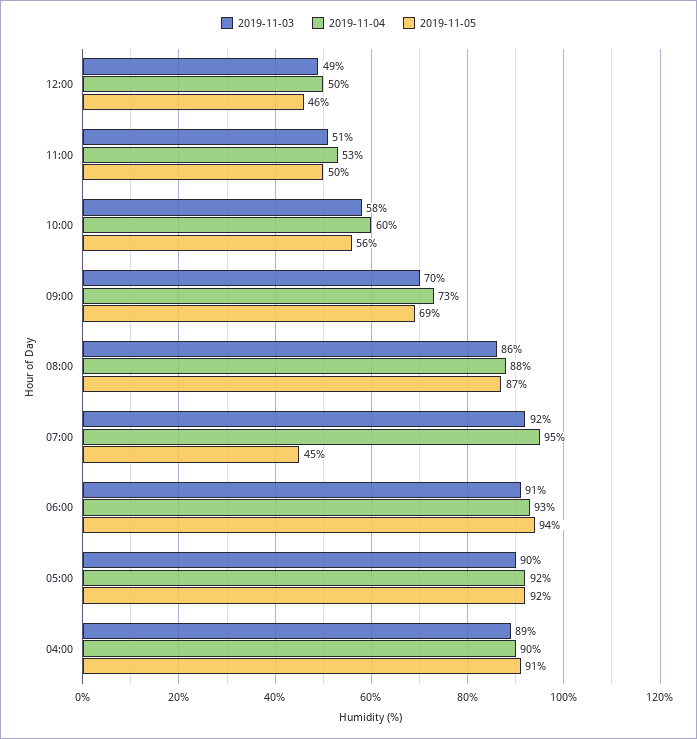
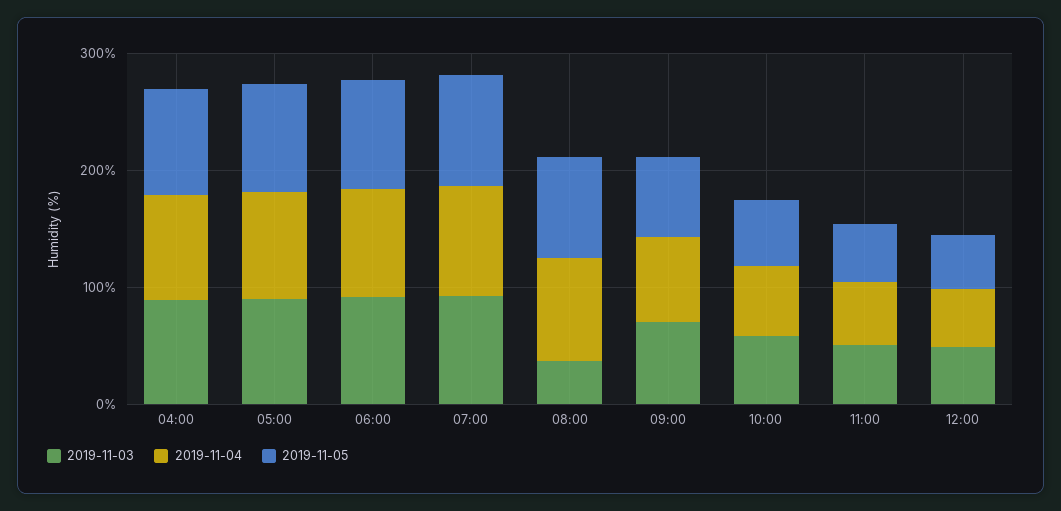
2019-11-03, 08:00: 86 -> 40
2019-11-05, 07:00: 45 -> 100

